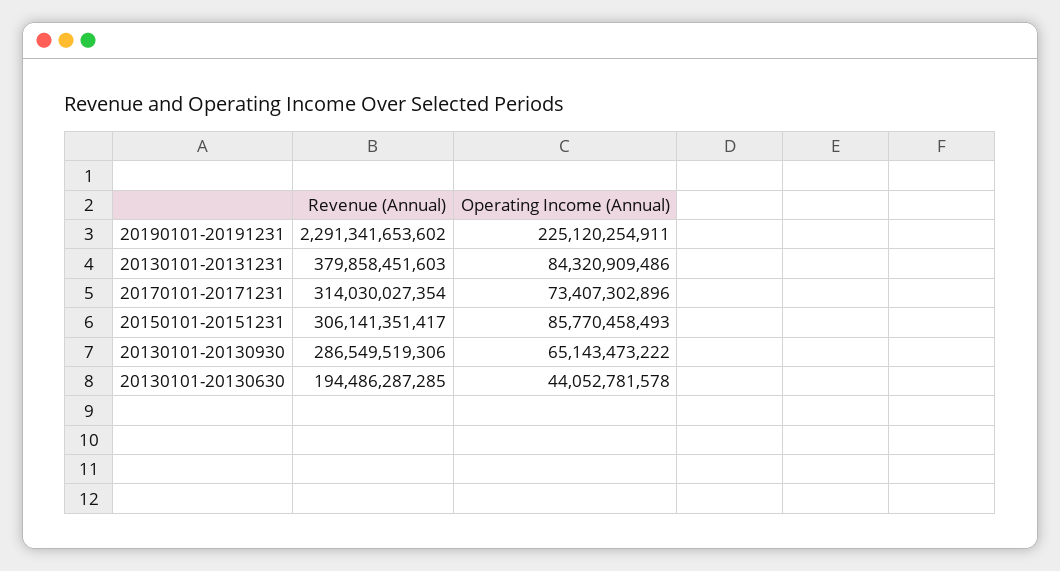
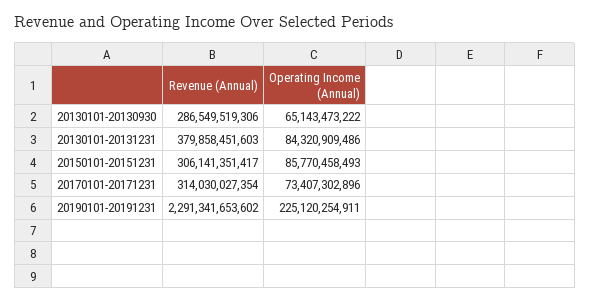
Revenue (Annual), 20130101-20130630: 194486287285 -> none
Operating Income (Annual), 20130101-20130630: 44052781578 -> none

